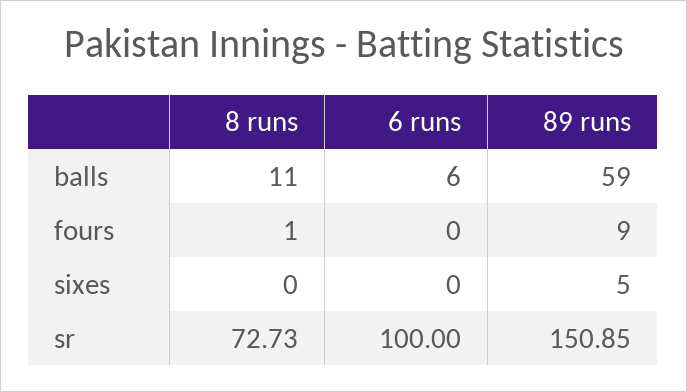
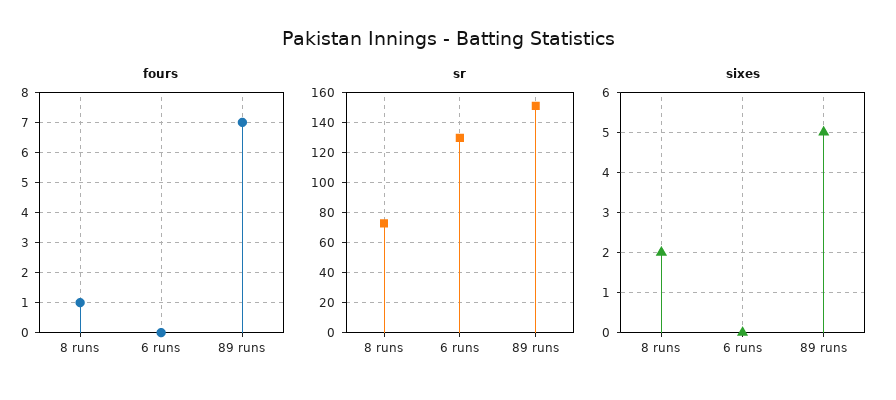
balls, 8 runs: 11 -> none
balls, 6 runs: 6 -> none
balls, 89 runs: 59 -> none
fours, 89 runs: 9 -> 7
sixes, 8 runs: 0 -> 2
sr, 6 runs: 100 -> 130

